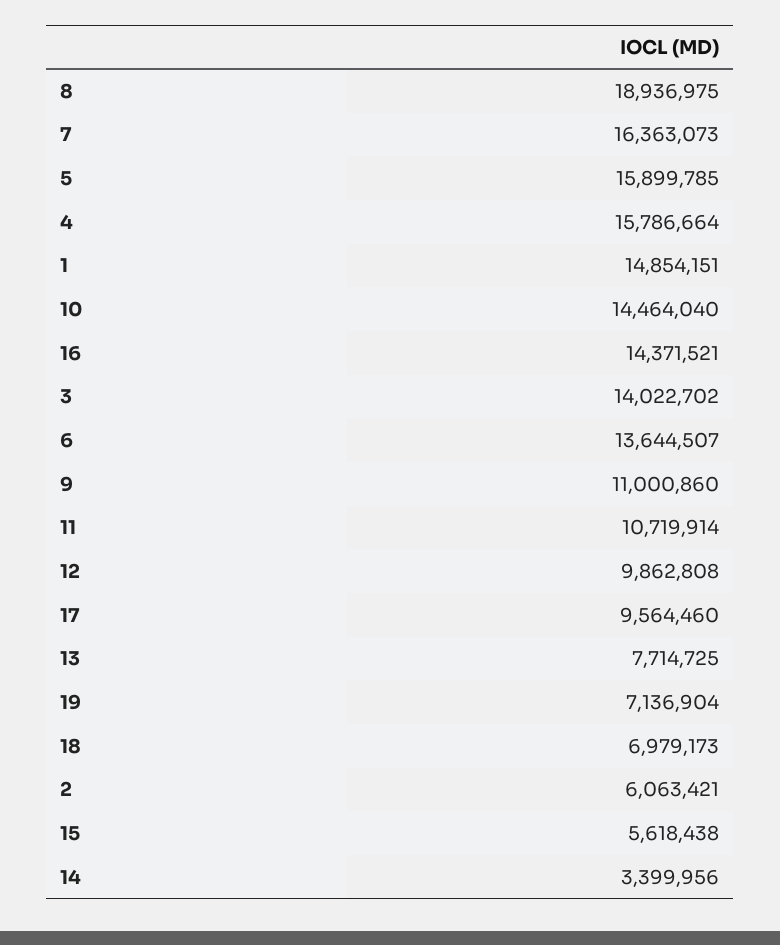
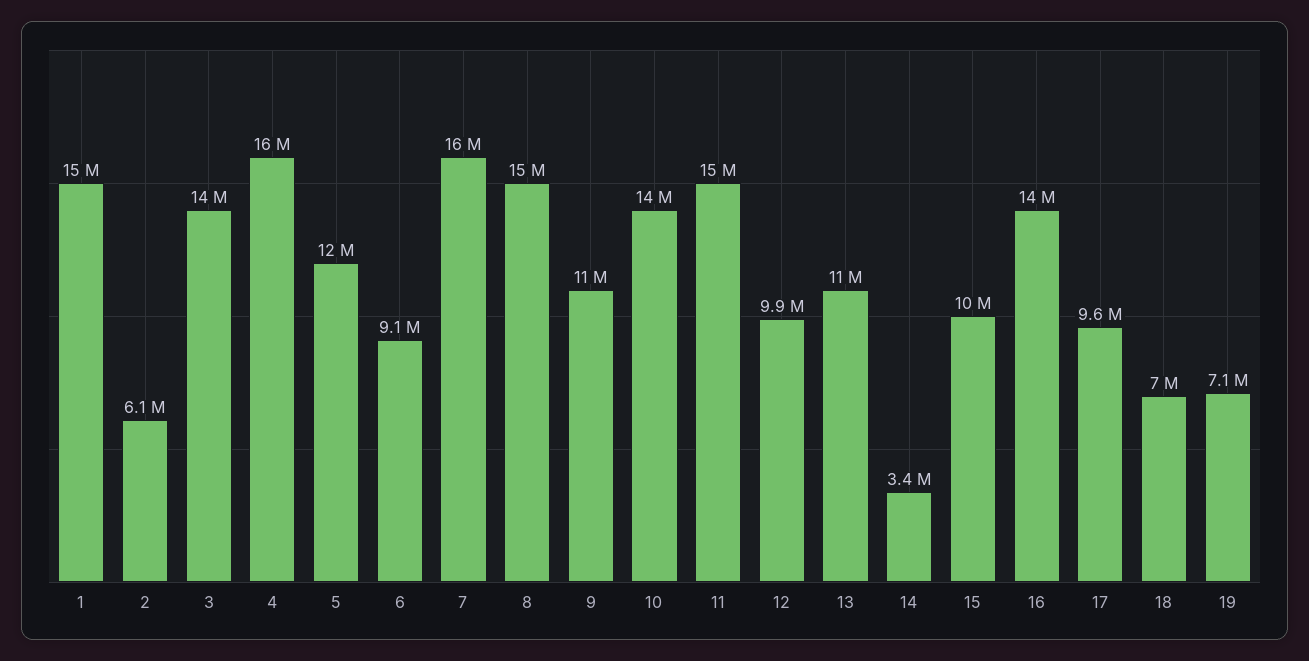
8: 18936975 -> 15000000
5: 15899785 -> 12000000
6: 13644507 -> 9100000
11: 10719914 -> 15000000
13: 7714725 -> 11000000
15: 5618438 -> 10000000

